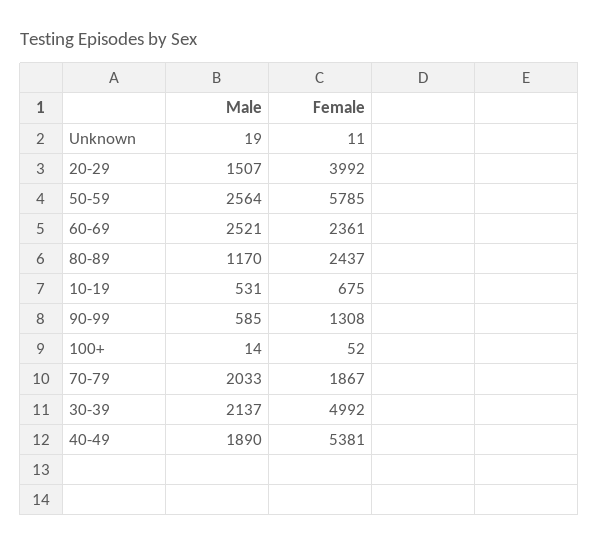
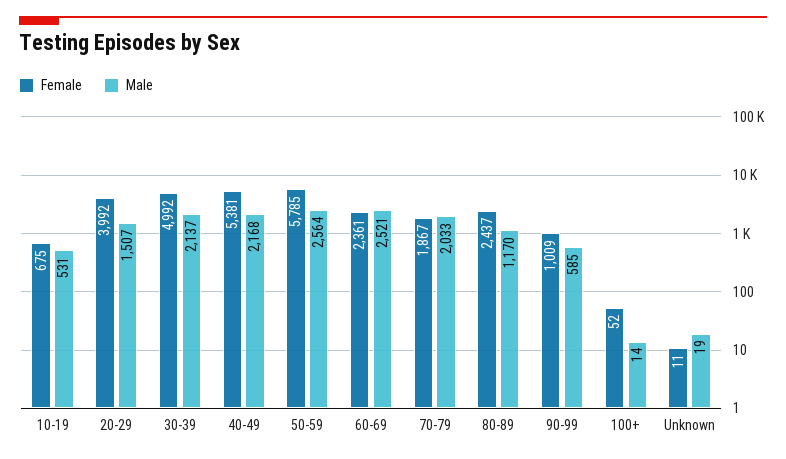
Female, 90-99: 1308 -> 1009
Male, 40-49: 1890 -> 2168

